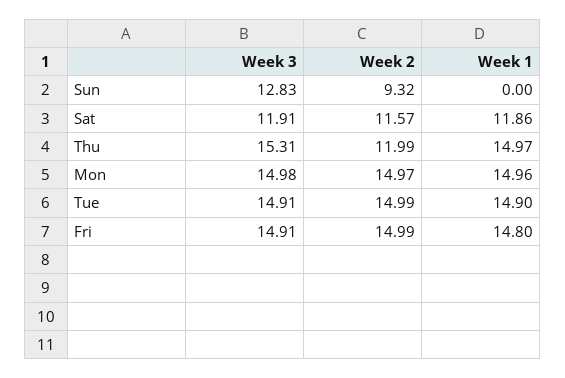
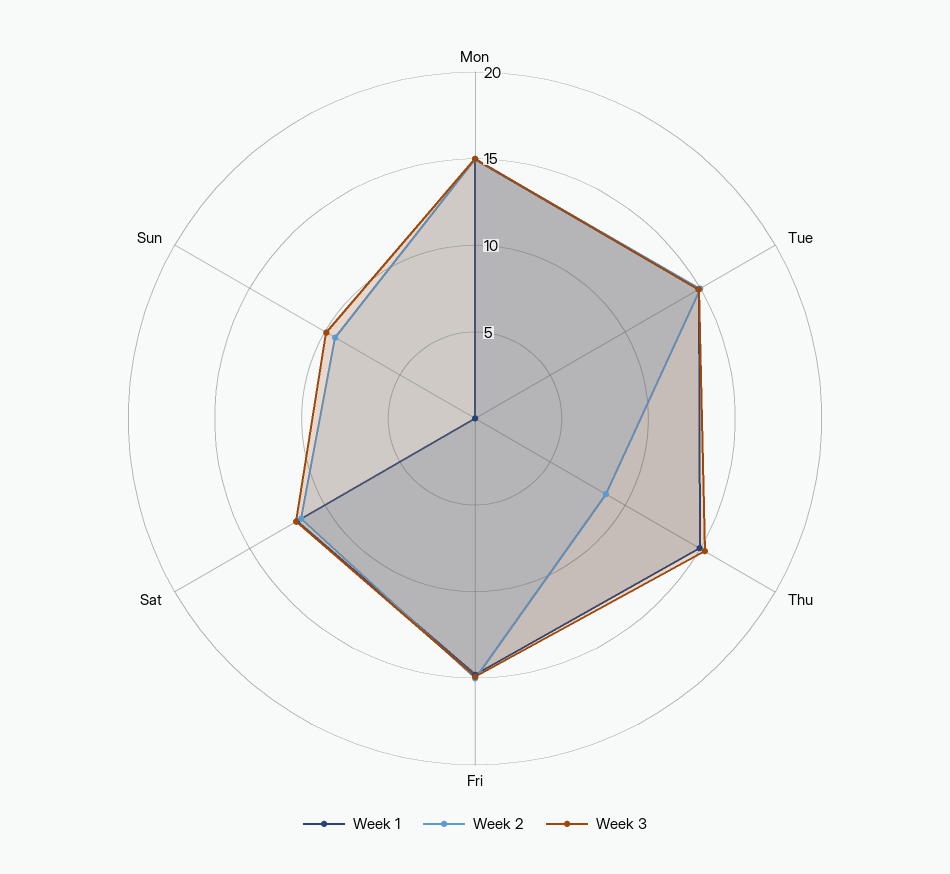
Week 3, Sun: 12.83 -> 10
Week 2, Thu: 11.99 -> 9

